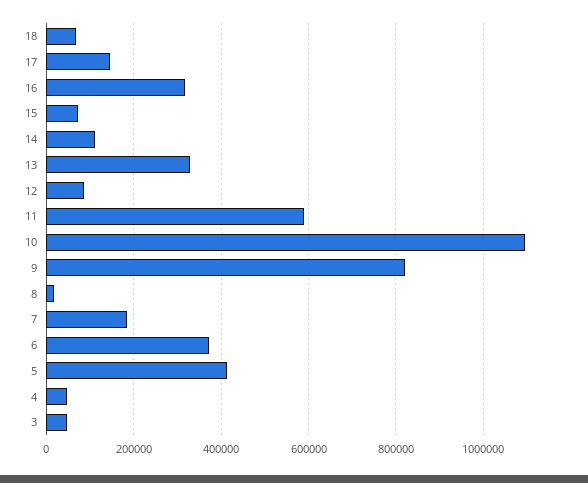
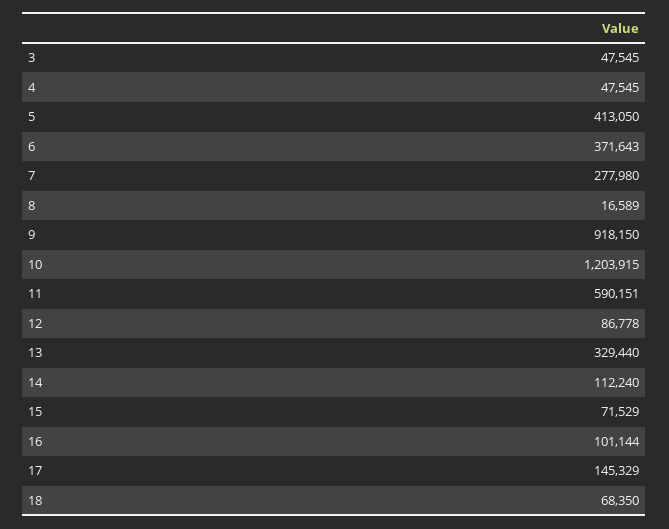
16: 320000 -> 101144
10: 1100000 -> 1203915
9: 820000 -> 918150
7: 180000 -> 277980

